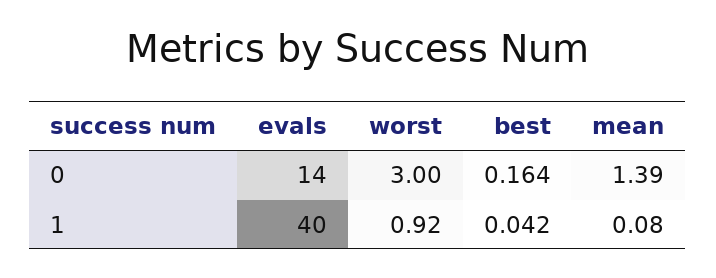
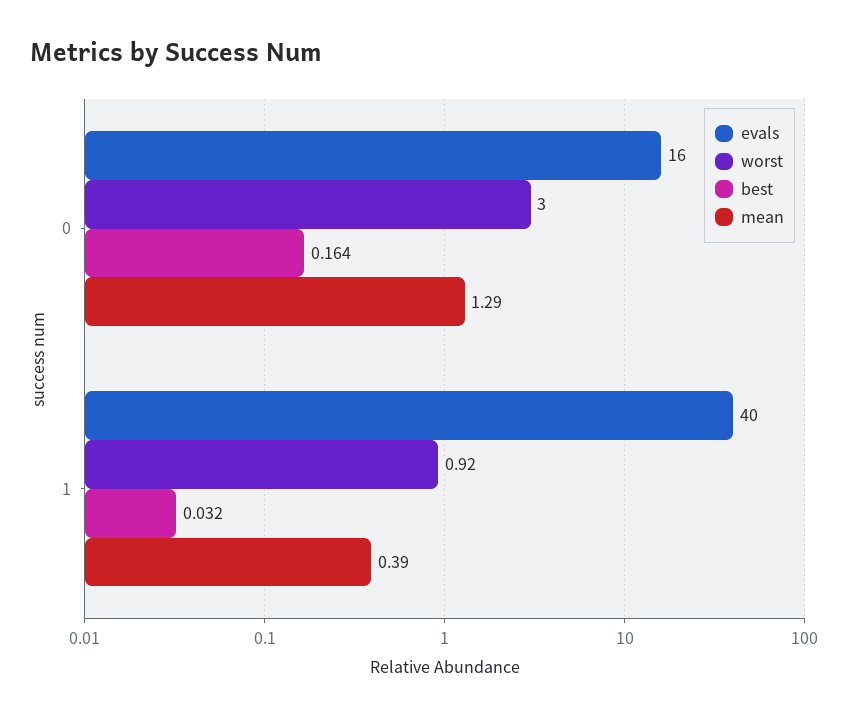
evals, 0: 14 -> 16
mean, 0: 1.39 -> 1.29
best, 1: 0.042 -> 0.032
mean, 1: 0.08 -> 0.39

